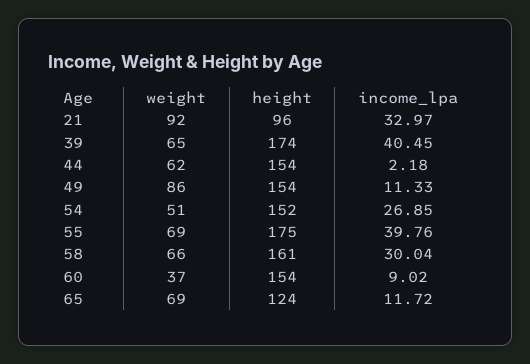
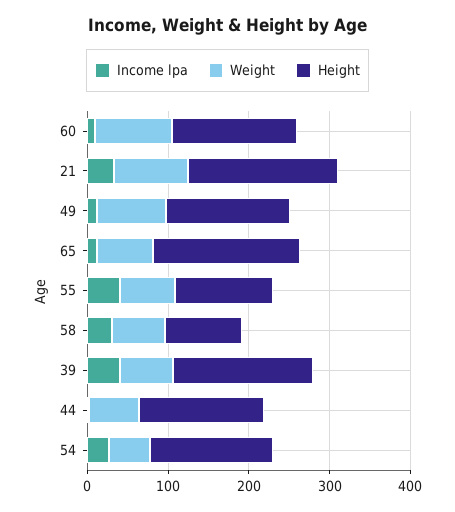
height, 21: 96 -> 180
height, 55: 175 -> 120
height, 58: 161 -> 100
weight, 60: 37 -> 100
height, 65: 124 -> 180

